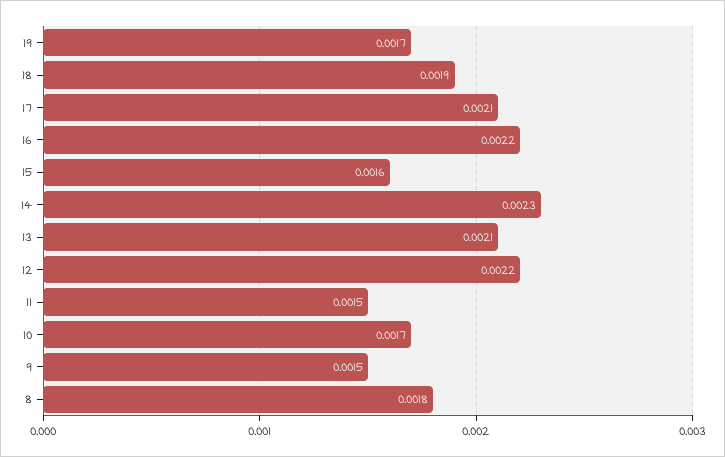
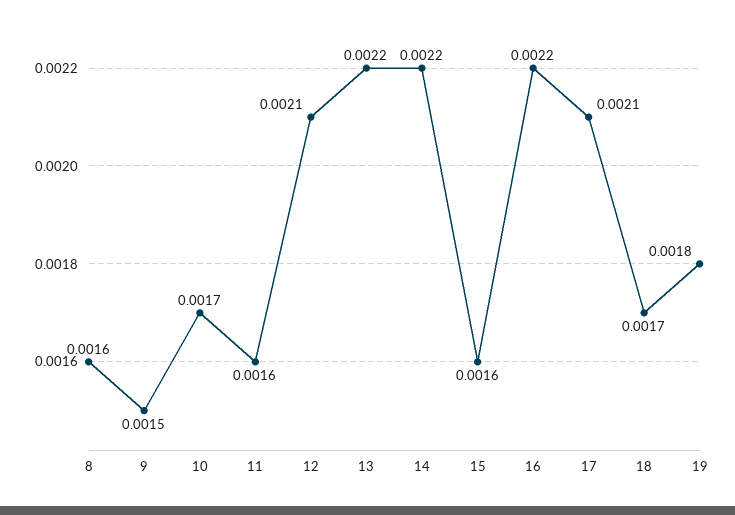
19: 0.0017 -> 0.0018
18: 0.0019 -> 0.0017
14: 0.0023 -> 0.0022
13: 0.0021 -> 0.0022
12: 0.0022 -> 0.0021
11: 0.0015 -> 0.0016
8: 0.0018 -> 0.0016

